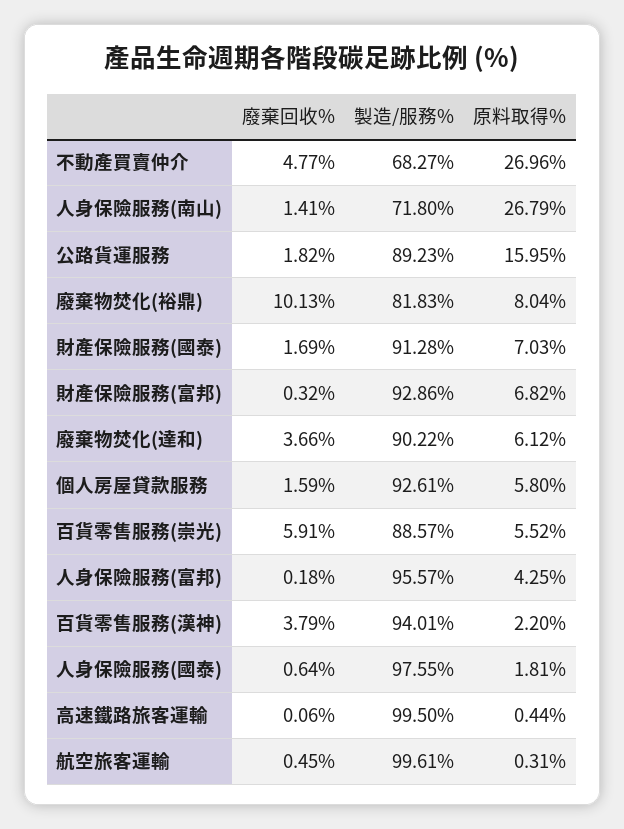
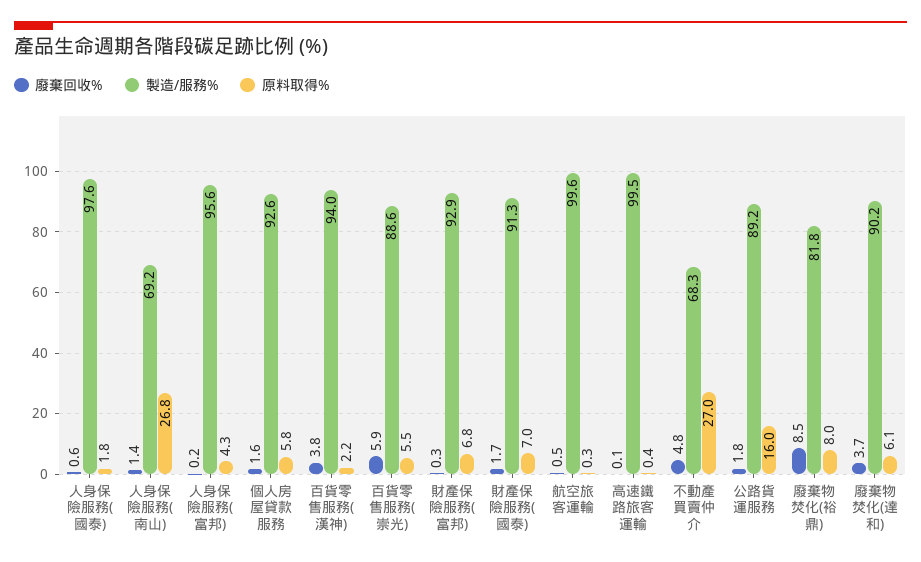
製造/服務%, 人身保險服務(南山): 71.8 -> 69.2
廢棄回收%, 廢棄物焚化(裕鼎): 10.13 -> 8.5

